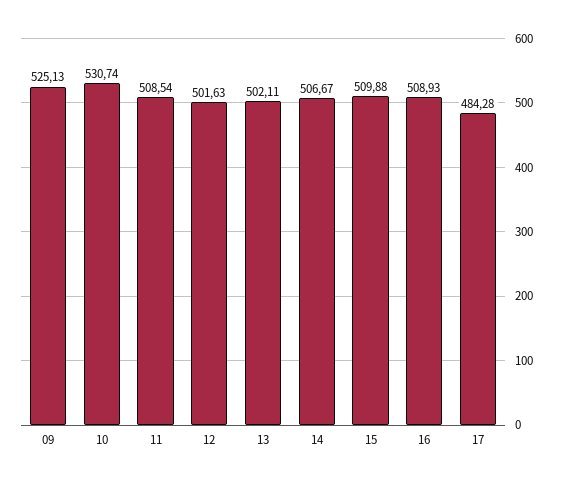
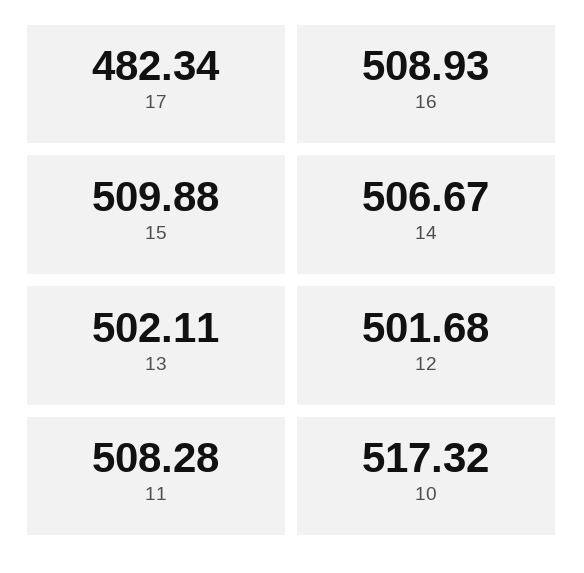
09: 525.13 -> none
10: 530.74 -> 517.32
11: 508.54 -> 508.28
12: 501.63 -> 501.68
17: 484.28 -> 482.34

